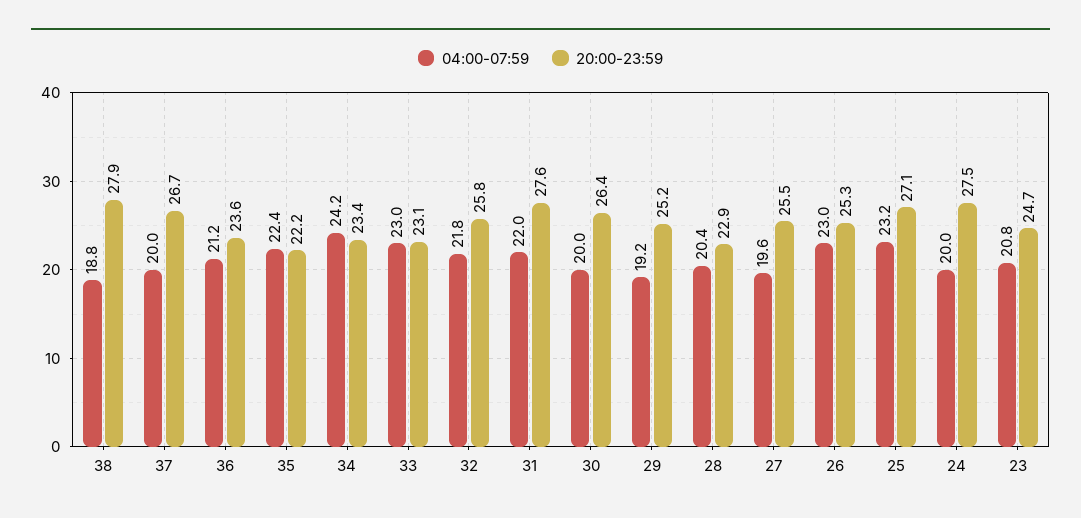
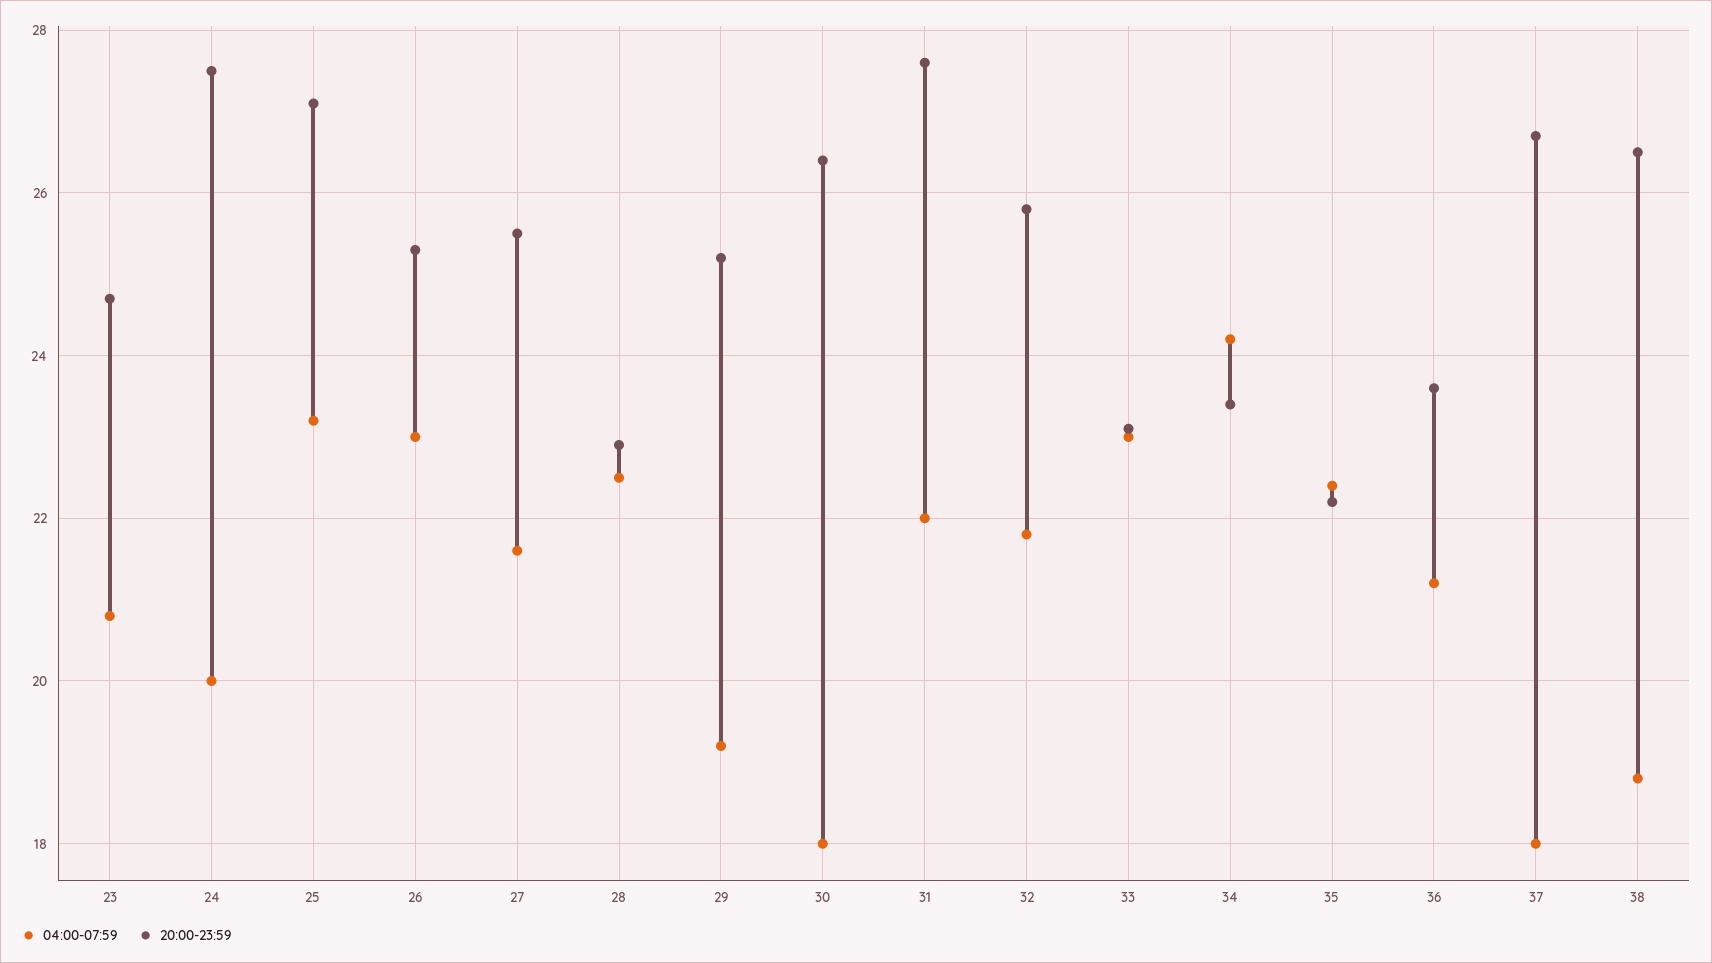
20:00-23:59, 38: 27.9 -> 26.5
04:00-07:59, 37: 20 -> 18
04:00-07:59, 30: 20 -> 18
04:00-07:59, 28: 20.4 -> 22.5
04:00-07:59, 27: 19.6 -> 21.5

